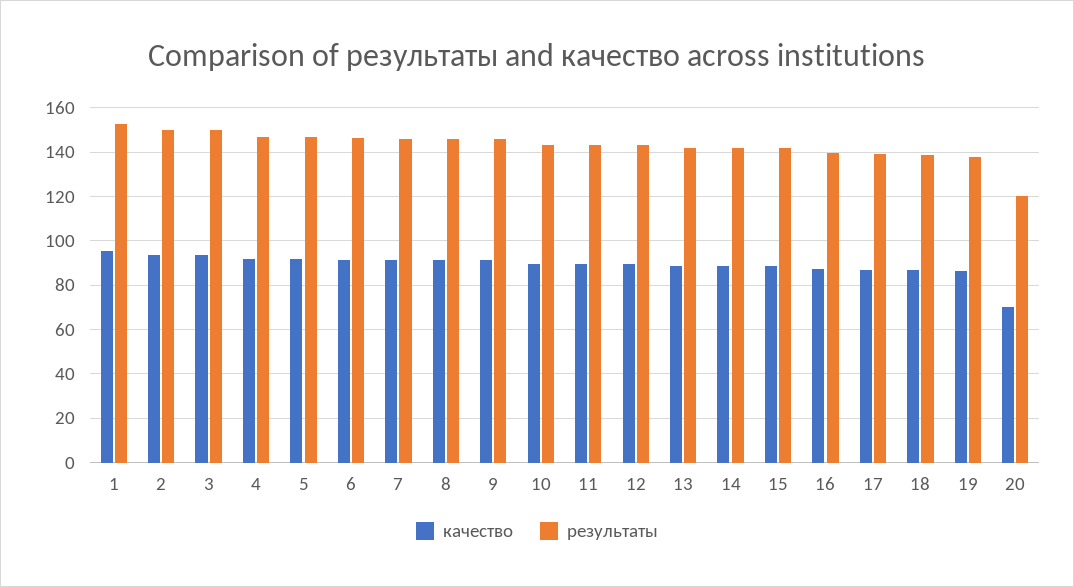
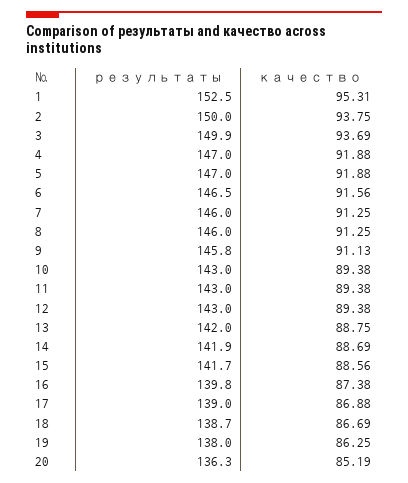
качество, 20: 70 -> 85.19
результаты, 20: 120 -> 136.3

